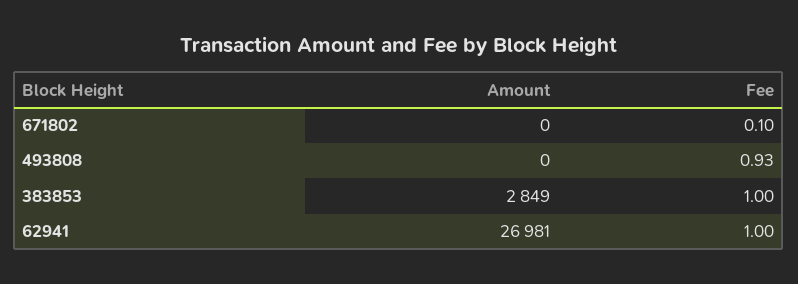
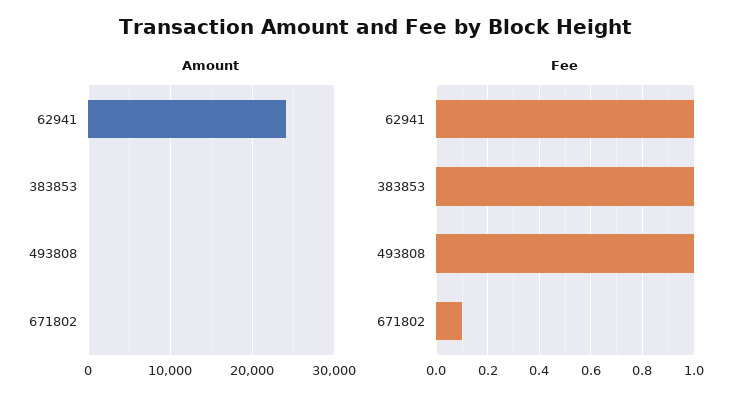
Fee, 493808: 0.93 -> 1
Amount, 383853: 2849 -> 0
Amount, 62941: 26981 -> 24000

